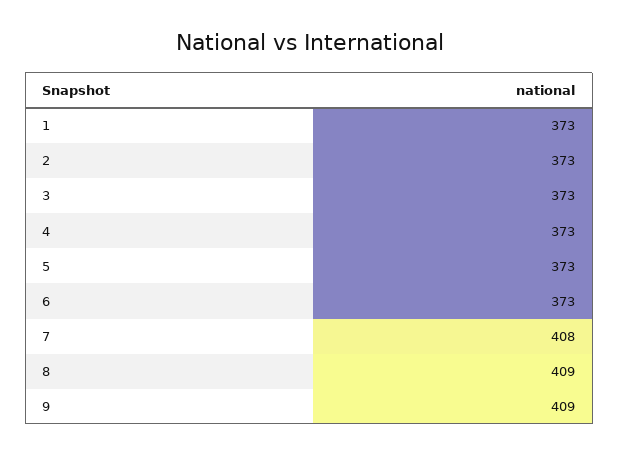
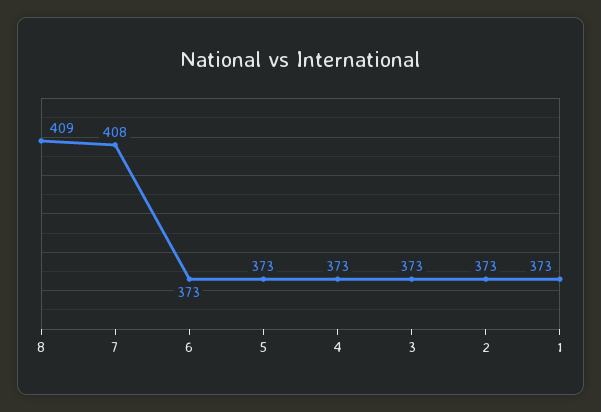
9: 409 -> none

